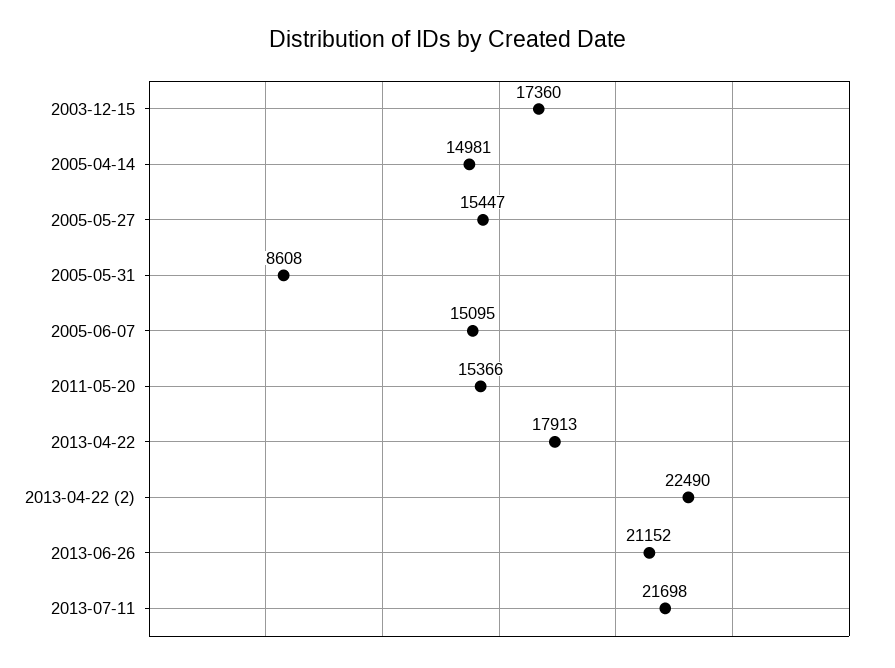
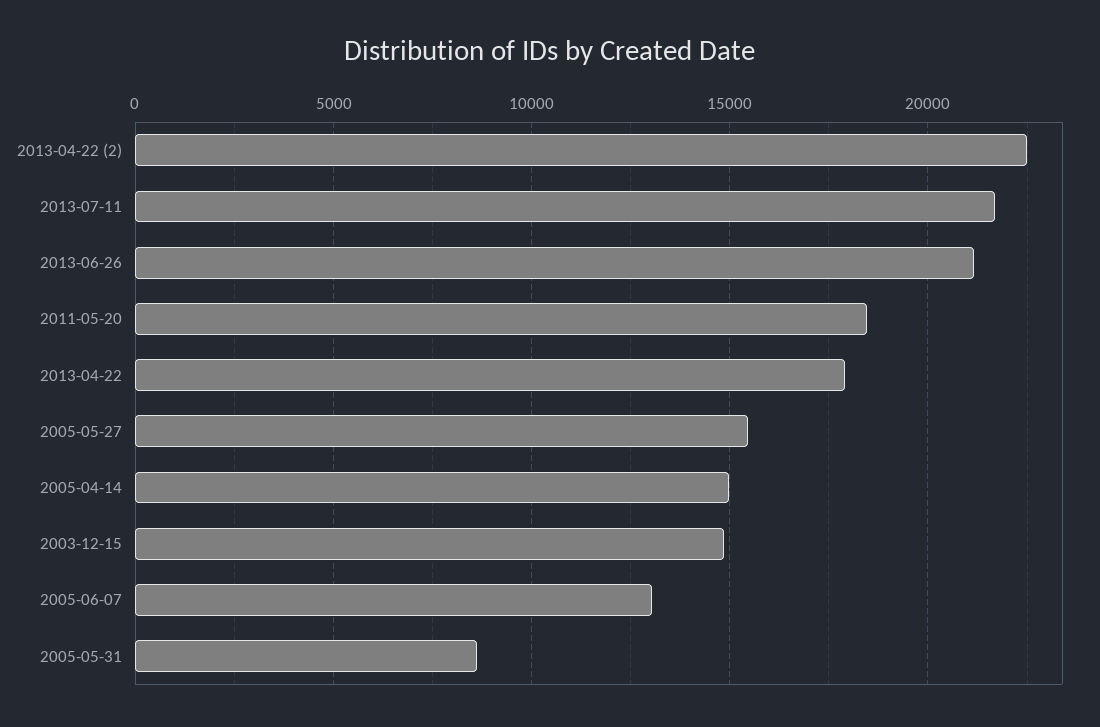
2003-12-15: 17360 -> 15000
2005-06-07: 15095 -> 13000
2011-05-20: 15366 -> 18500

